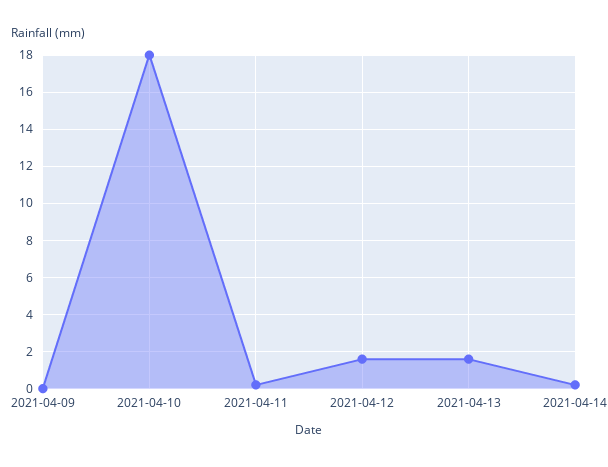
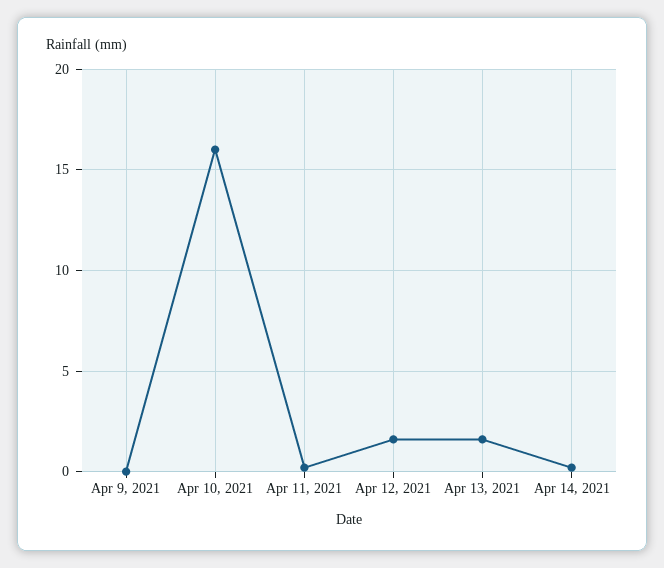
2021-04-10: 18 -> 16

